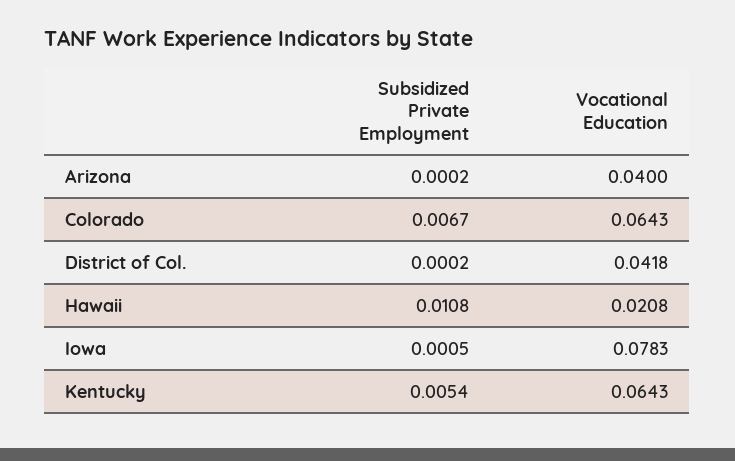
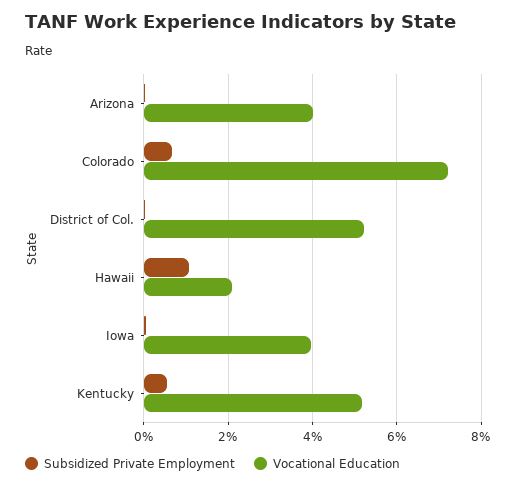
Vocational Education, Colorado: 0.0643 -> 0.072
Vocational Education, District of Col.: 0.0418 -> 0.052
Vocational Education, Iowa: 0.0783 -> 0.04
Vocational Education, Kentucky: 0.0643 -> 0.052

